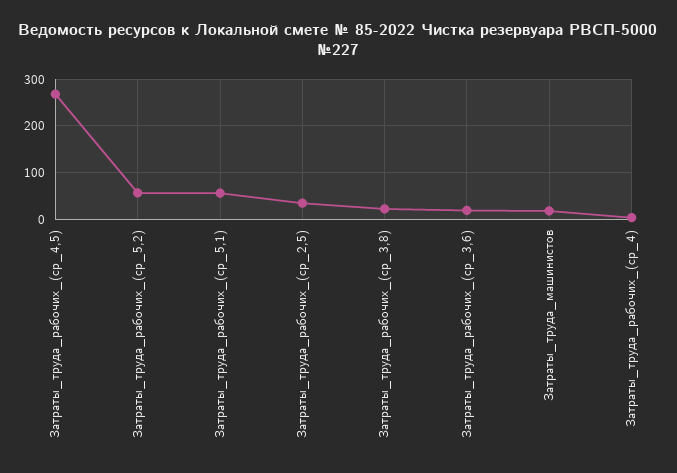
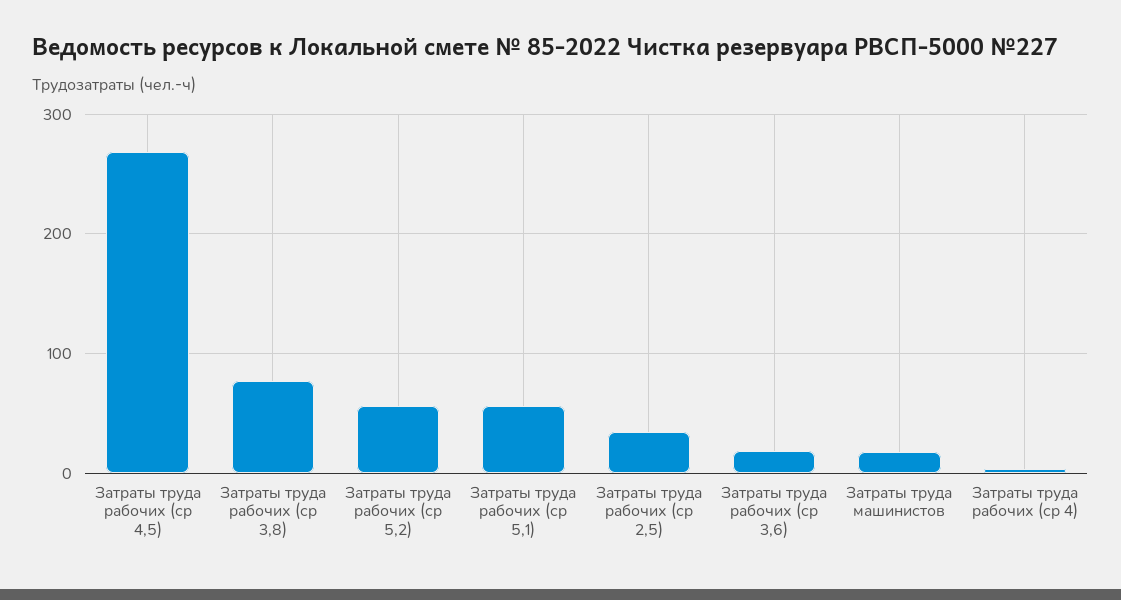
Затраты_труда_рабочих_(ср_3,8): 20 -> 80

